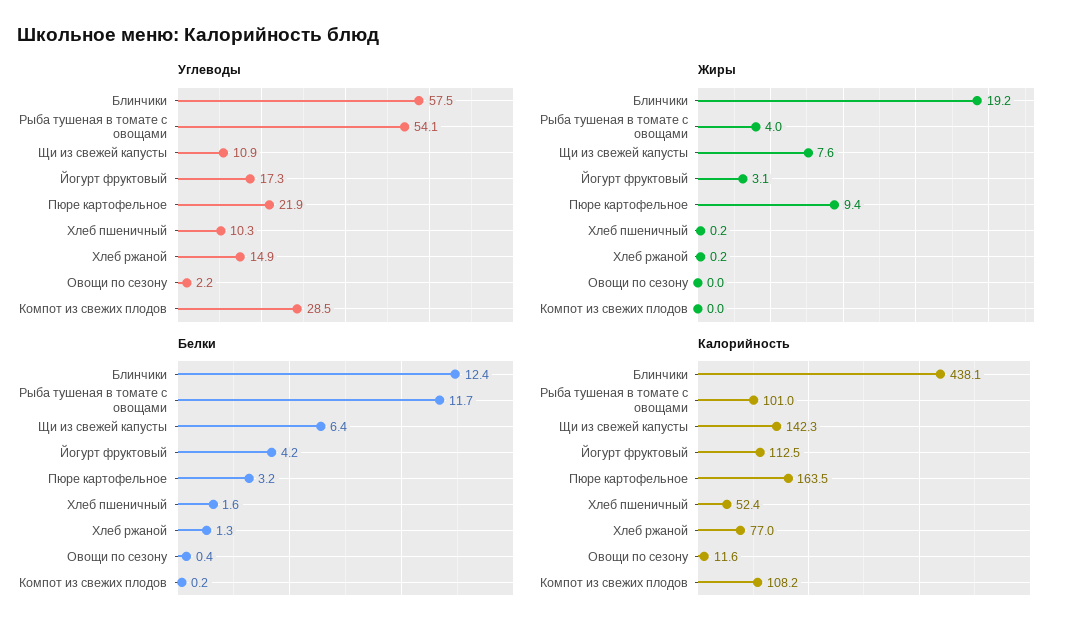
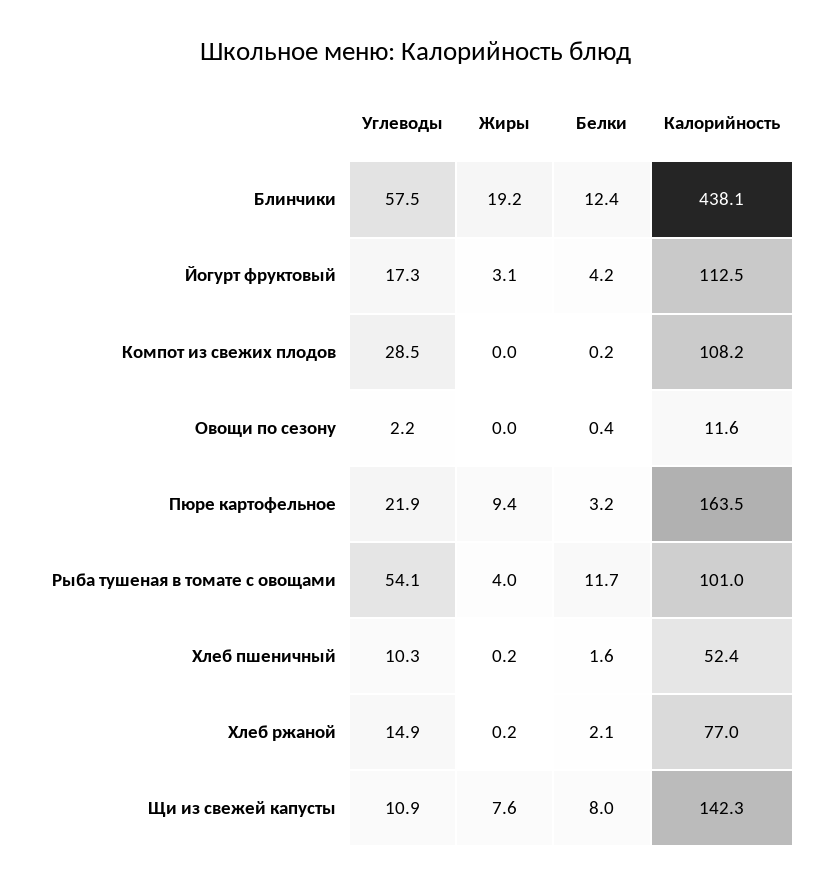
Белки, Щи из свежей капусты: 6.4 -> 8
Белки, Хлеб ржаной: 1.3 -> 2.1

